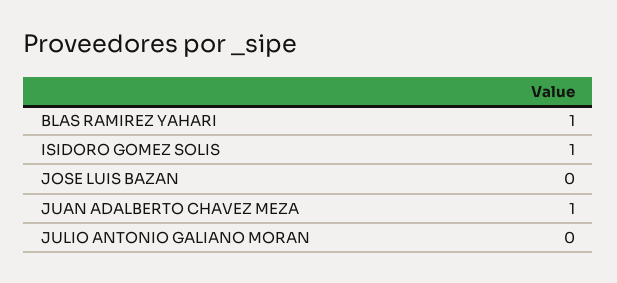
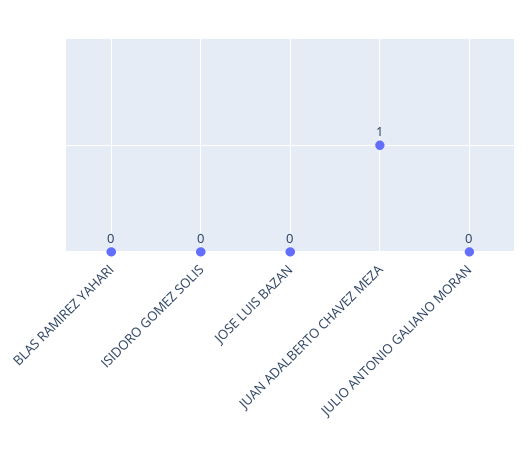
BLAS RAMIREZ YAHARI: 1 -> 0
ISIDORO GOMEZ SOLIS: 1 -> 0

